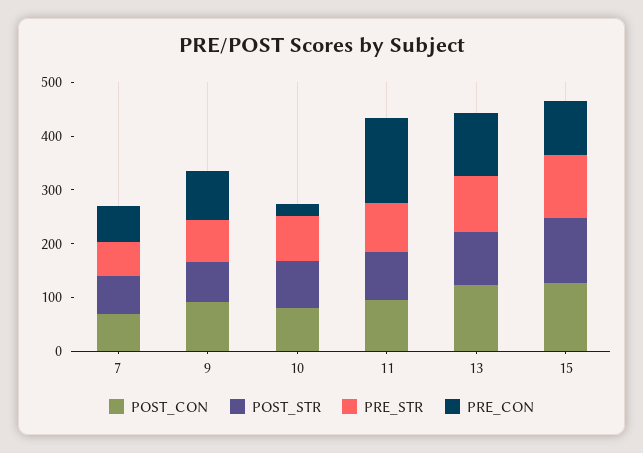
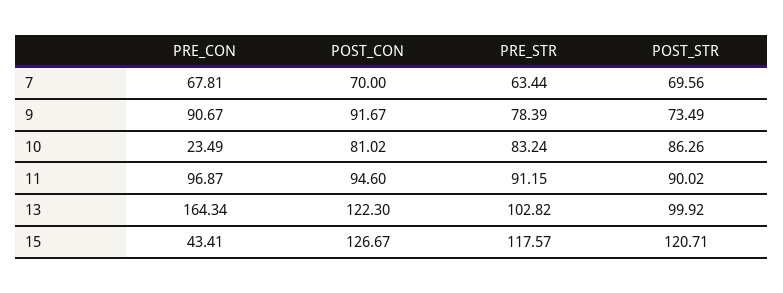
PRE_CON, 11: 160 -> 96.87
PRE_CON, 13: 120 -> 164.34
PRE_CON, 15: 100 -> 43.41

